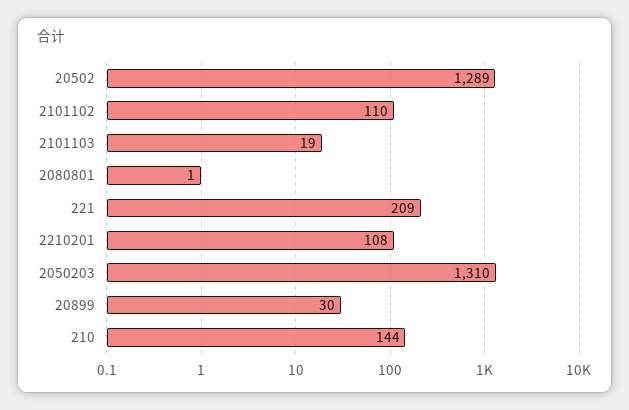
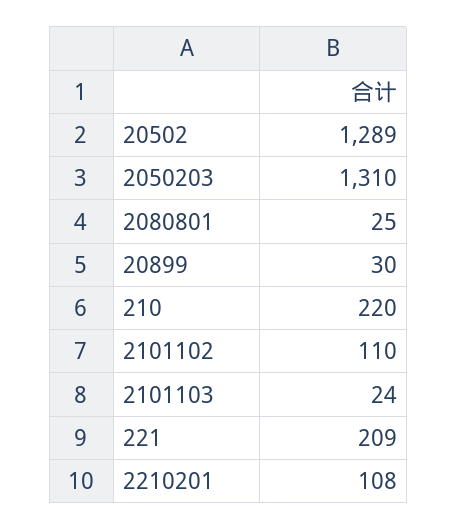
2101103: 19 -> 24
2080801: 1 -> 25
210: 144 -> 220

